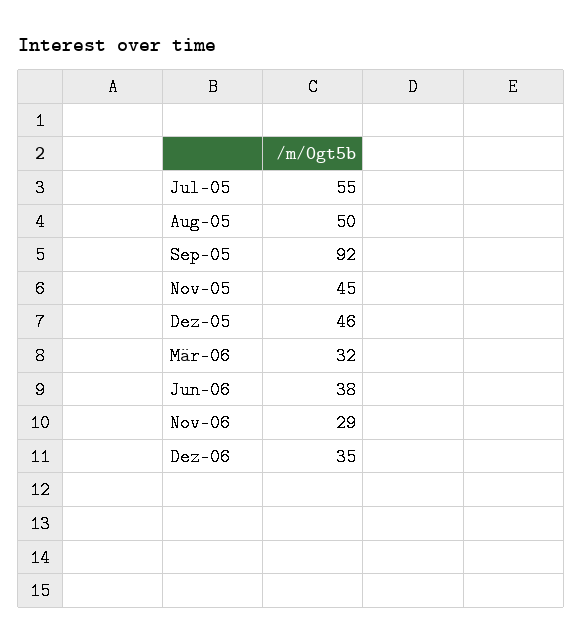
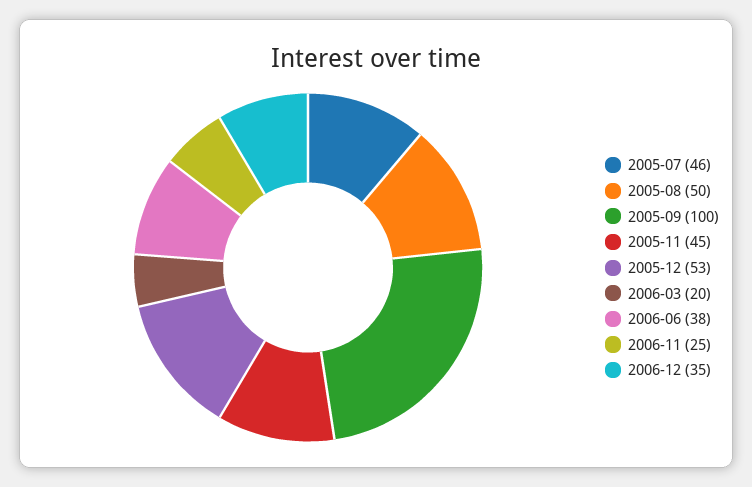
Jul-05: 55 -> 46
Sep-05: 92 -> 100
Dez-05: 46 -> 53
Mär-06: 32 -> 20
Nov-06: 29 -> 25

